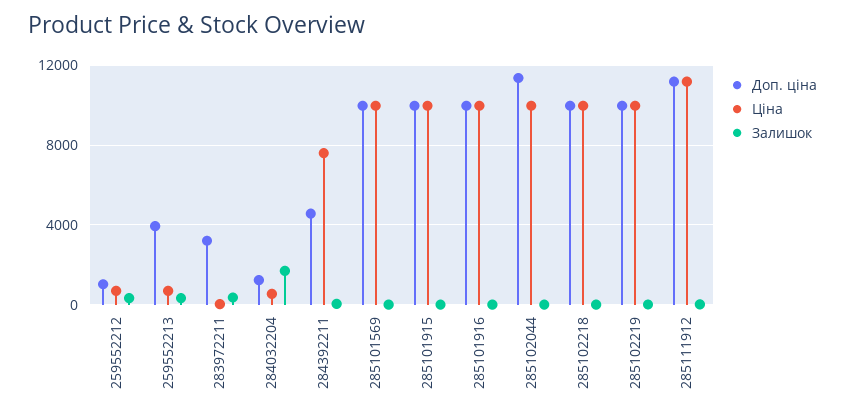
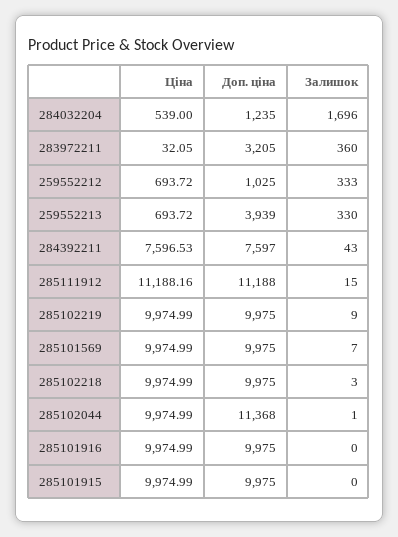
Доп. ціна, 284392211: 4500 -> 7597

